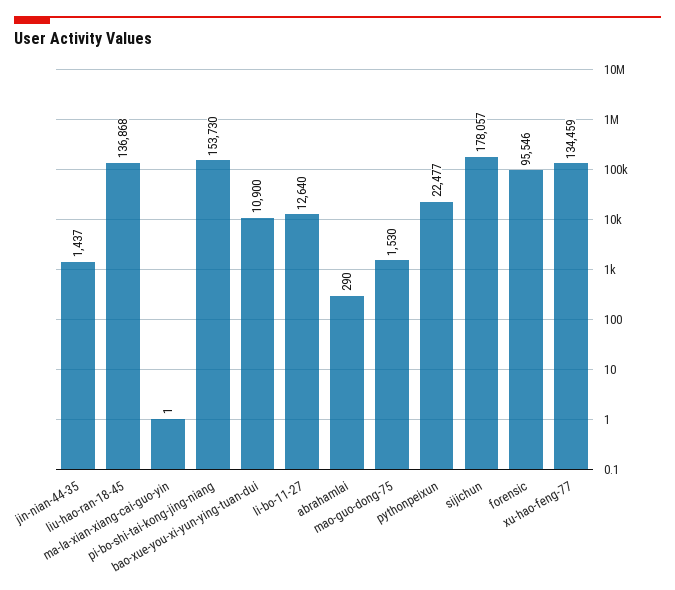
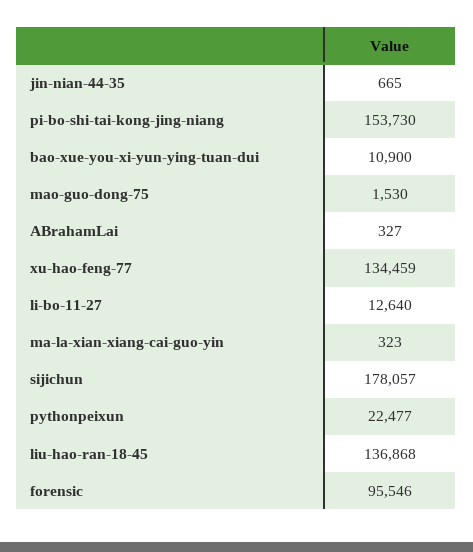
jin-nian-44-35: 1437 -> 665
ma-la-xian-xiang-cai-guo-yin: 1 -> 323
abrahamlai: 290 -> 327

